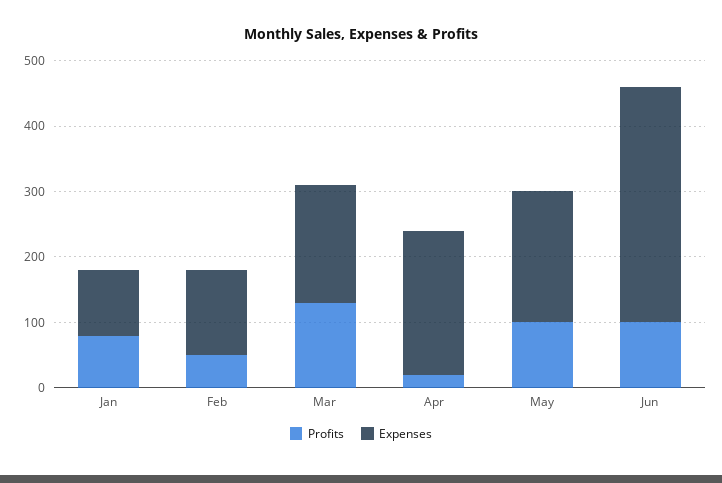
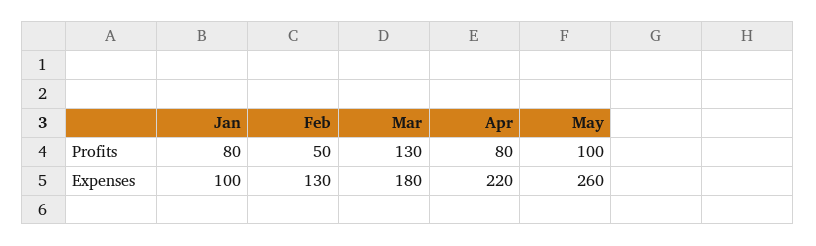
Profits, Apr: 20 -> 80
Expenses, May: 200 -> 260
Profits, Jun: 100 -> none
Expenses, Jun: 360 -> none

